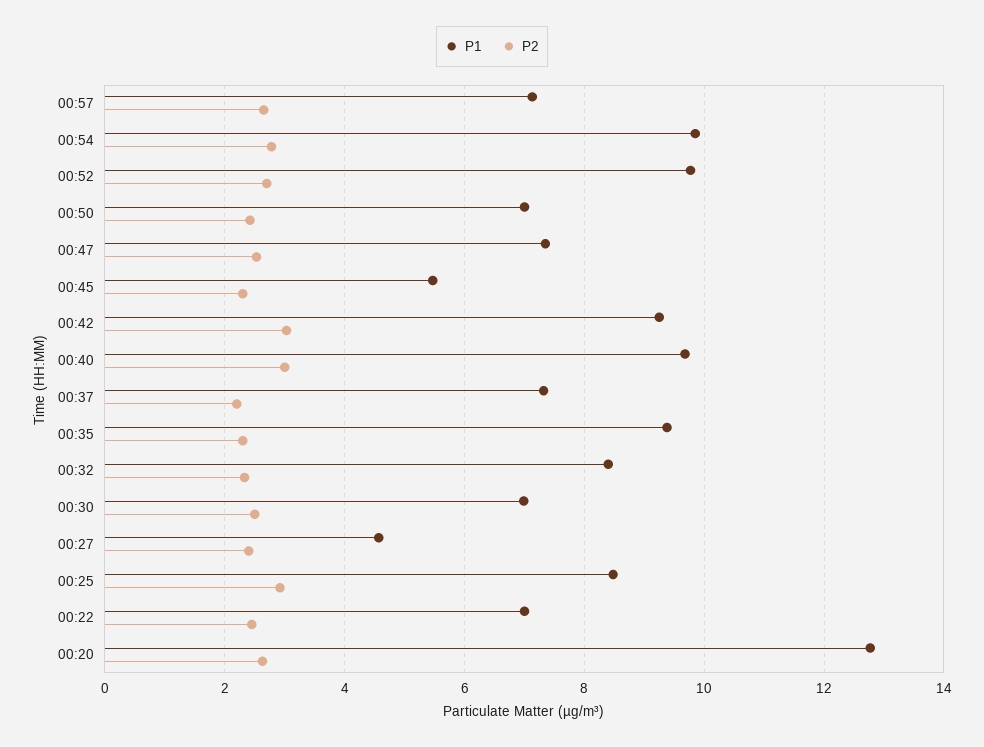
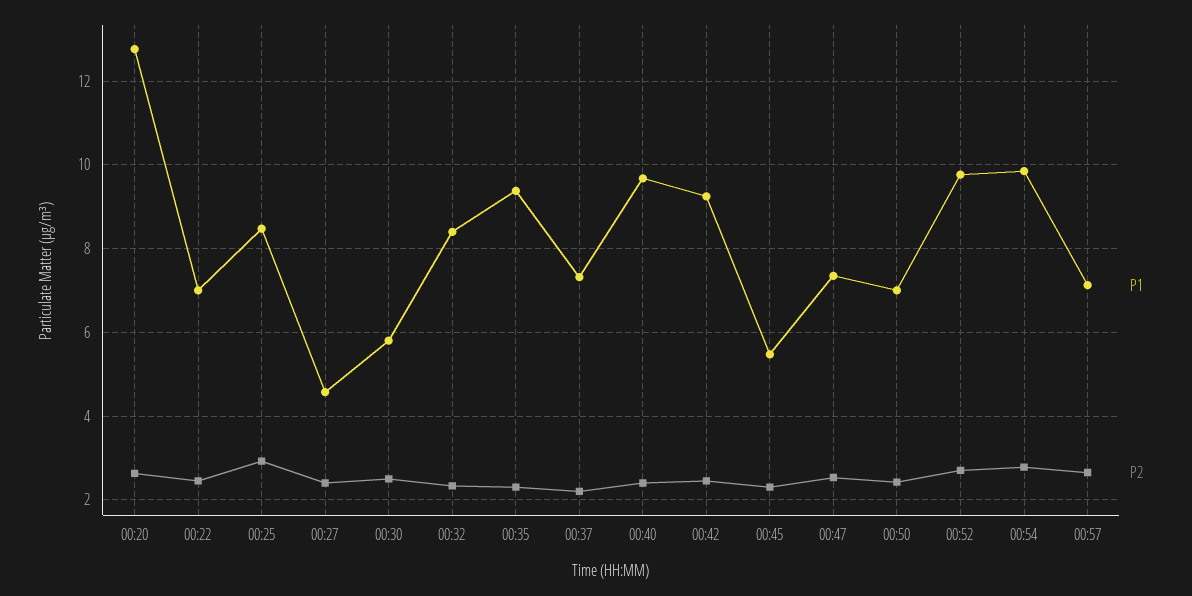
P2, 00:42: 3 -> 2.4
P2, 00:40: 3 -> 2.4
P1, 00:30: 7 -> 5.8

